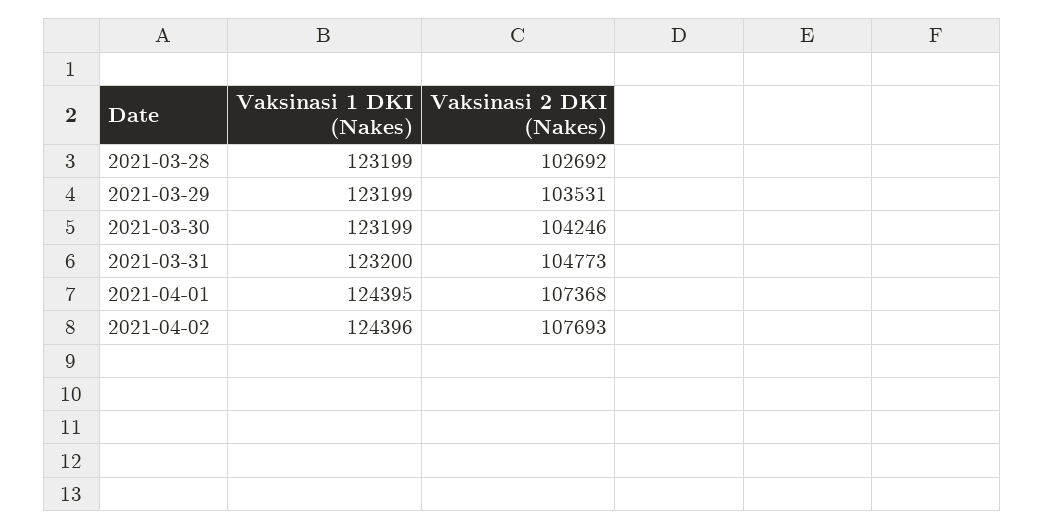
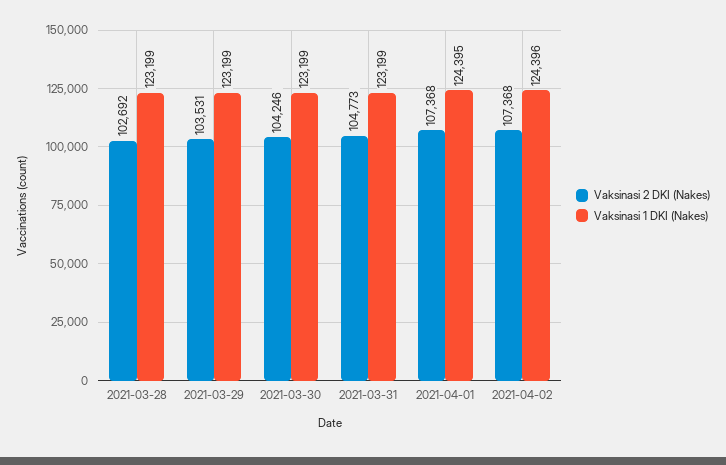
Vaksinasi 1 DKI (Nakes), 2021-03-31: 123200 -> 123199
Vaksinasi 2 DKI (Nakes), 2021-04-02: 107693 -> 107368

